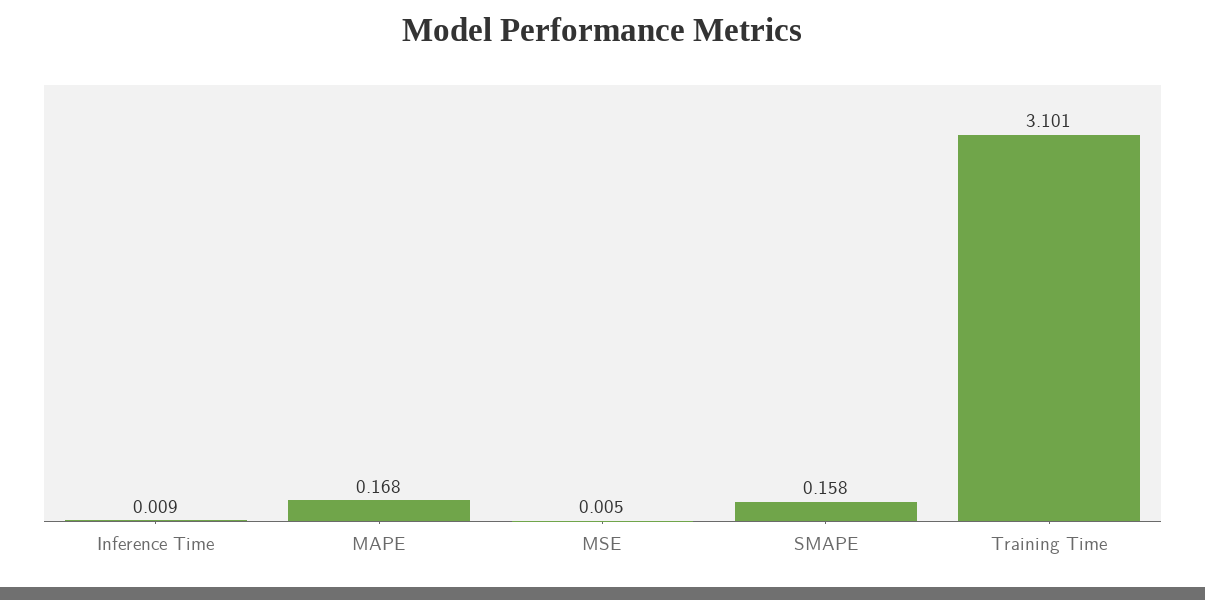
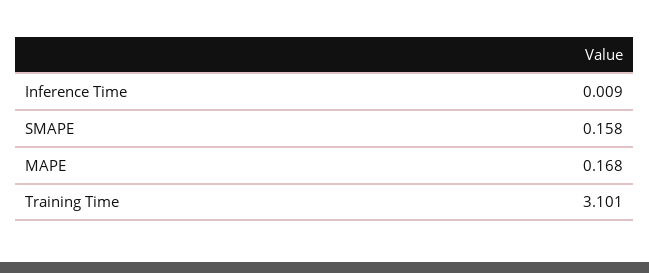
MSE: 0.005 -> none

